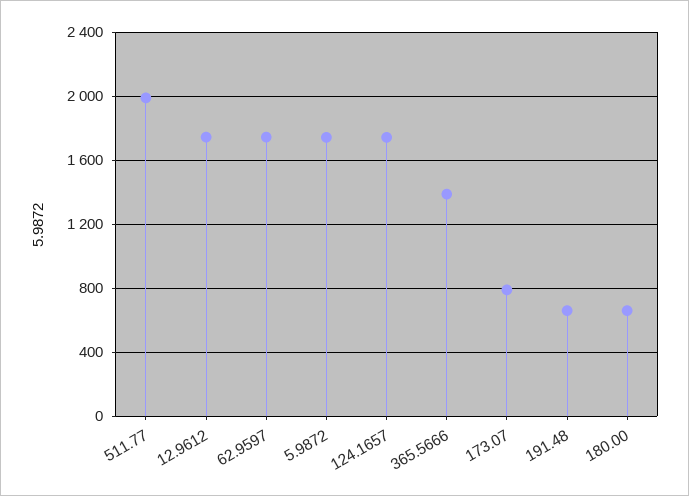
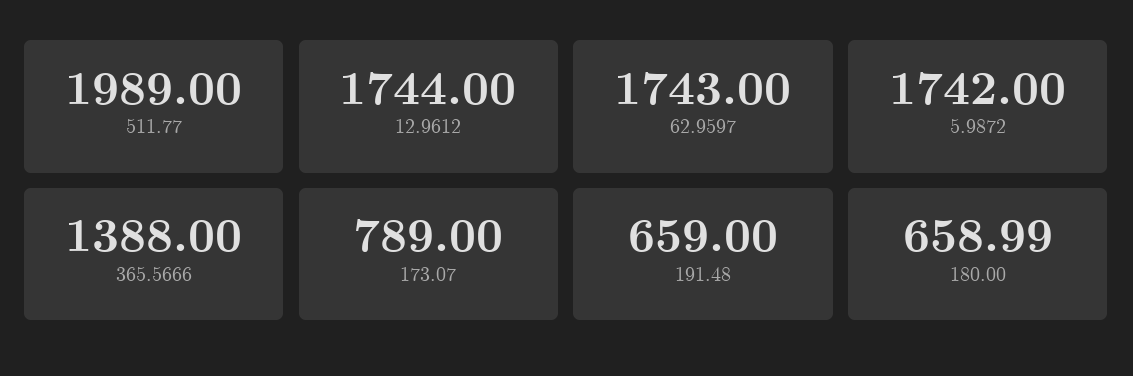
124.1657: 1750 -> none

